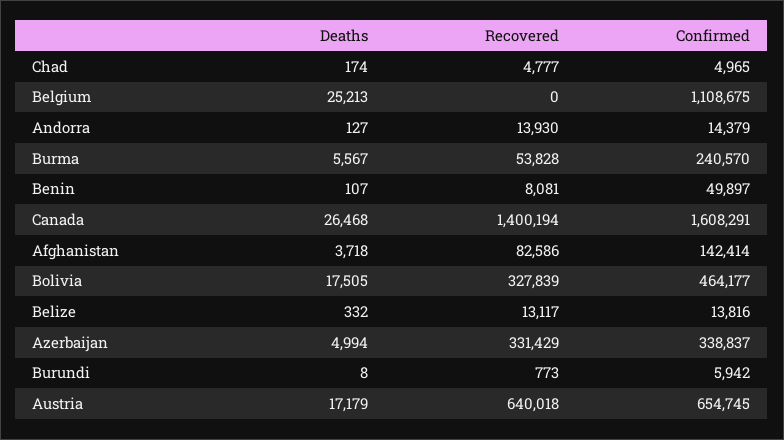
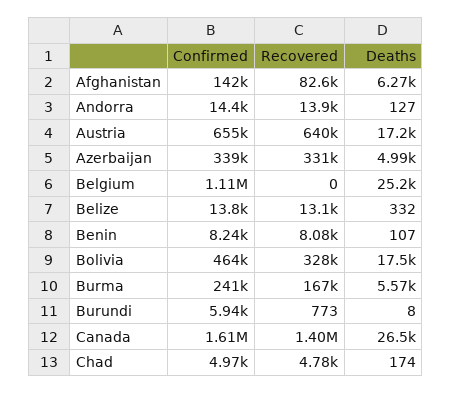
Recovered, Burma: 53828 -> 167000
Confirmed, Benin: 49897 -> 8240
Deaths, Afghanistan: 3718 -> 6270

